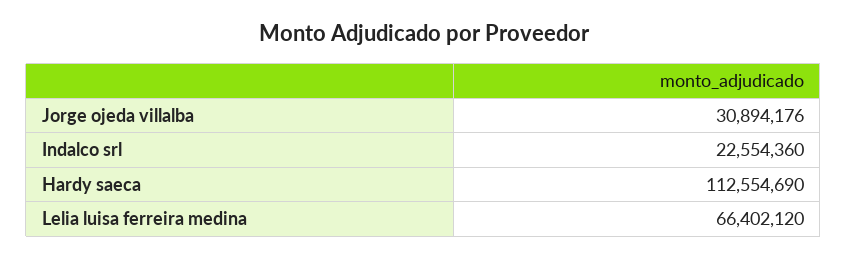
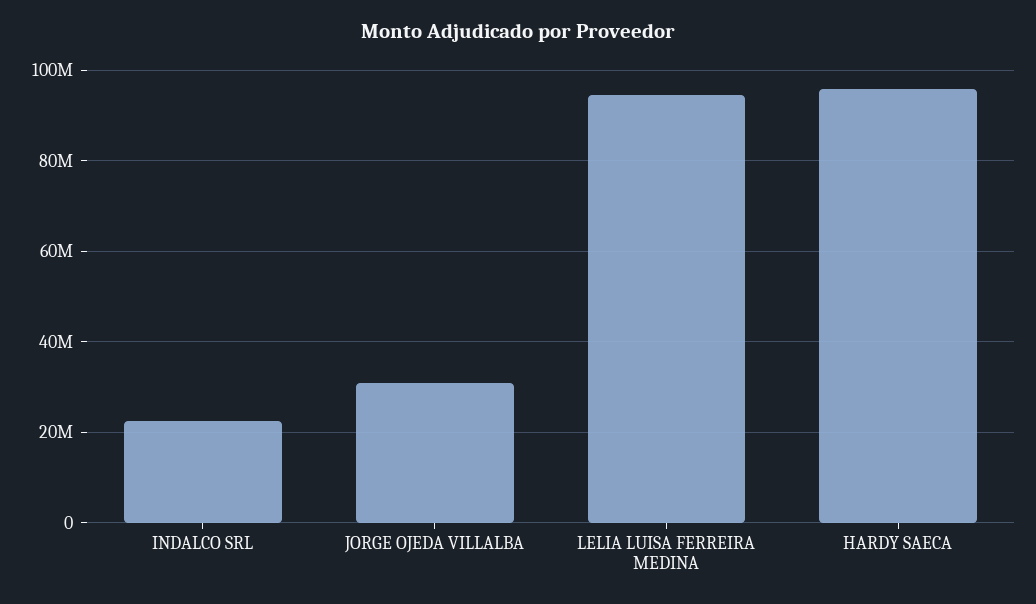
Hardy saeca: 112554690 -> 96000000
Lelia luisa ferreira medina: 66402120 -> 94000000

